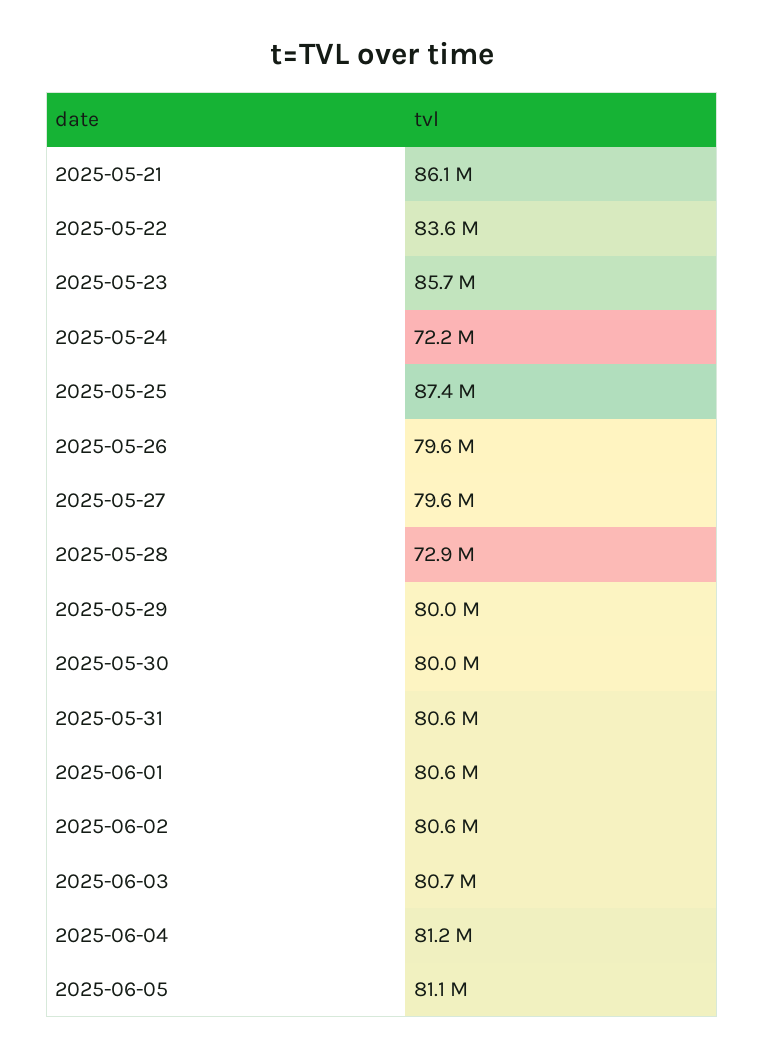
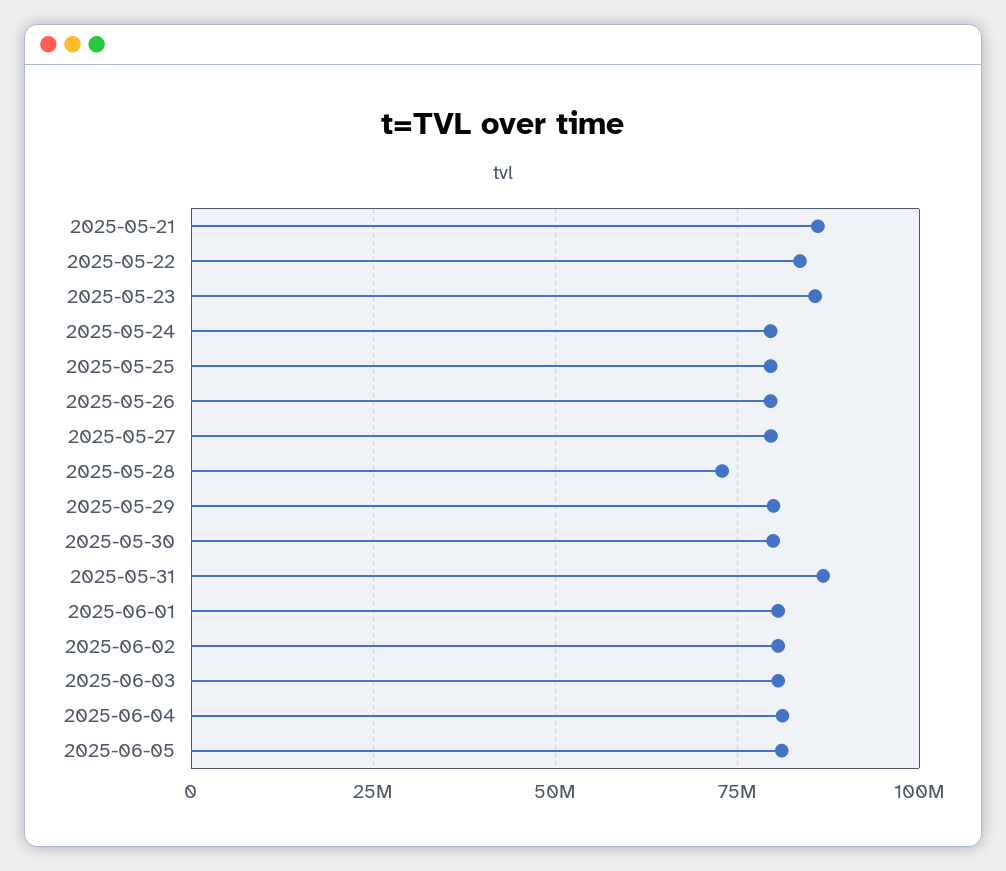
2025-05-24: 72200000 -> 80000000
2025-05-25: 87400000 -> 80000000
2025-05-31: 80600000 -> 87500000

